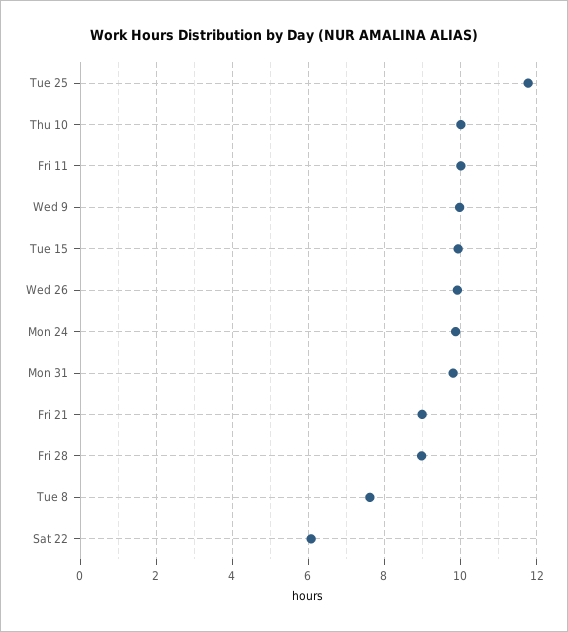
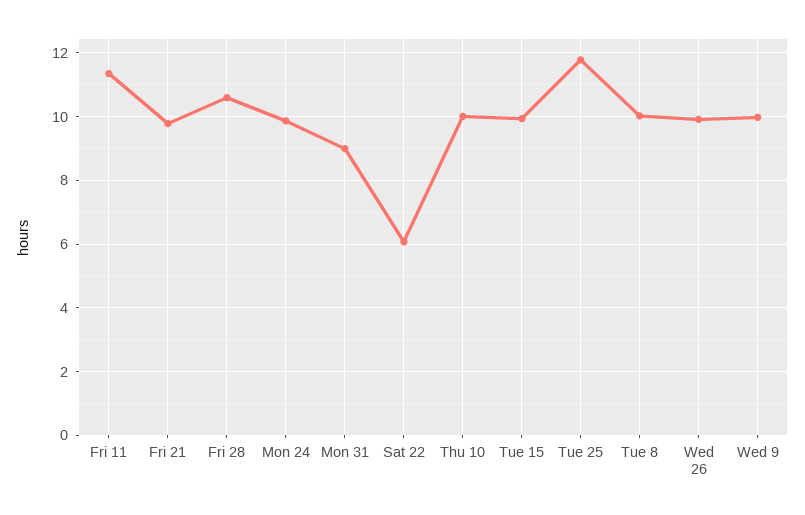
Fri 11: 10 -> 11.4
Mon 31: 9.8 -> 9
Fri 21: 9 -> 9.8
Fri 28: 9 -> 10.6
Tue 8: 7.6 -> 10

